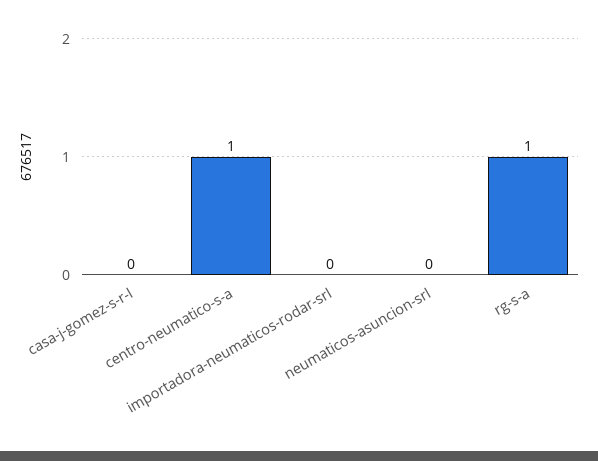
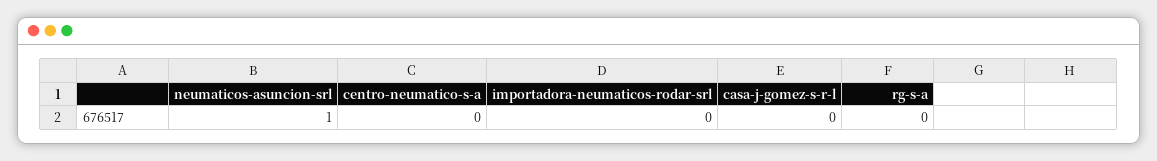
centro-neumatico-s-a: 1 -> 0
neumaticos-asuncion-srl: 0 -> 1
rg-s-a: 1 -> 0

